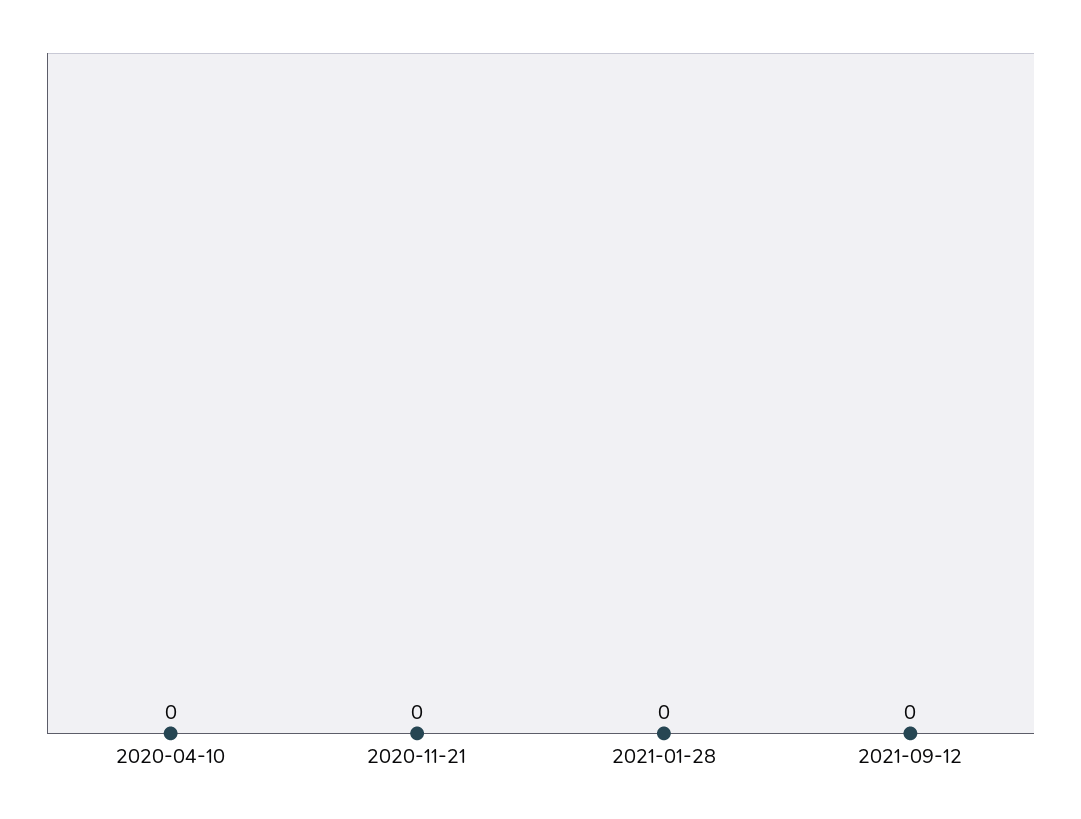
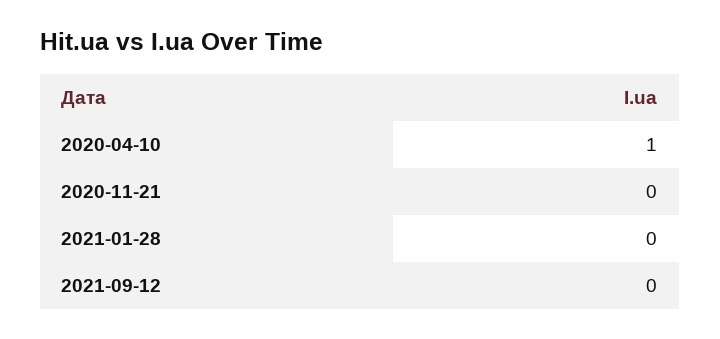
2020-04-10: 0 -> 1

